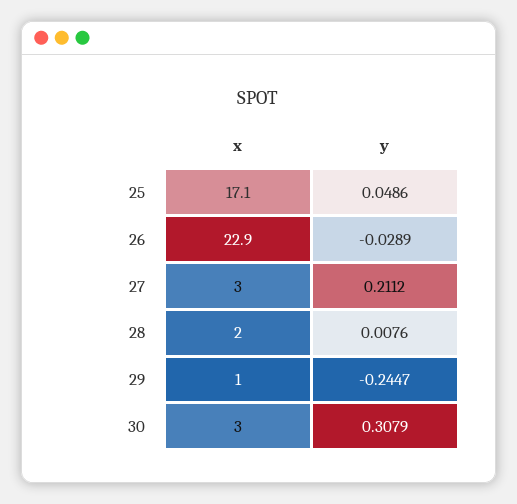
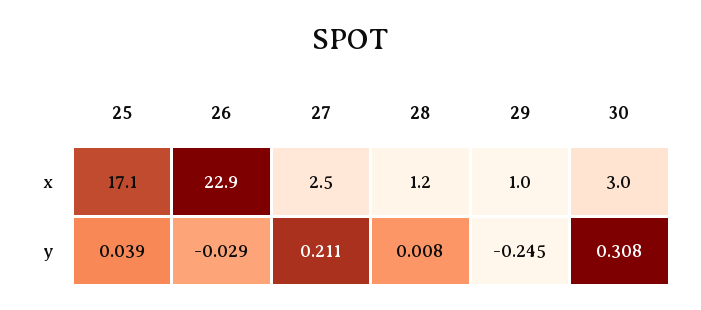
y, 25: 0.0486 -> 0.039
x, 27: 3 -> 2.5
x, 28: 2 -> 1.2

